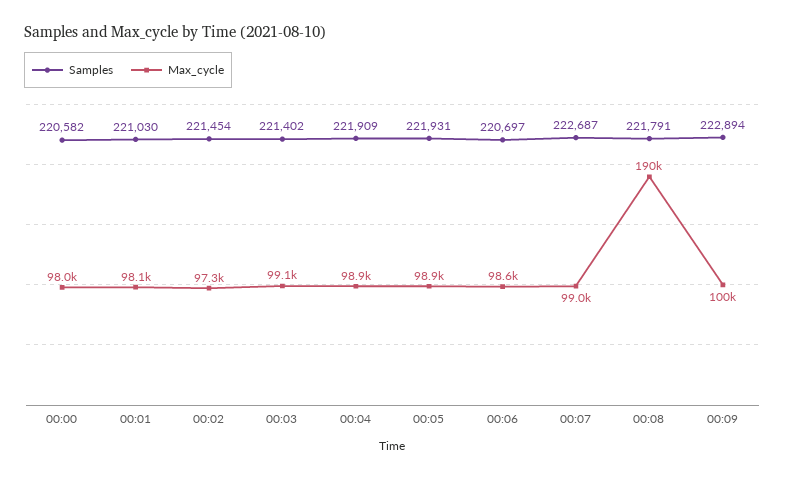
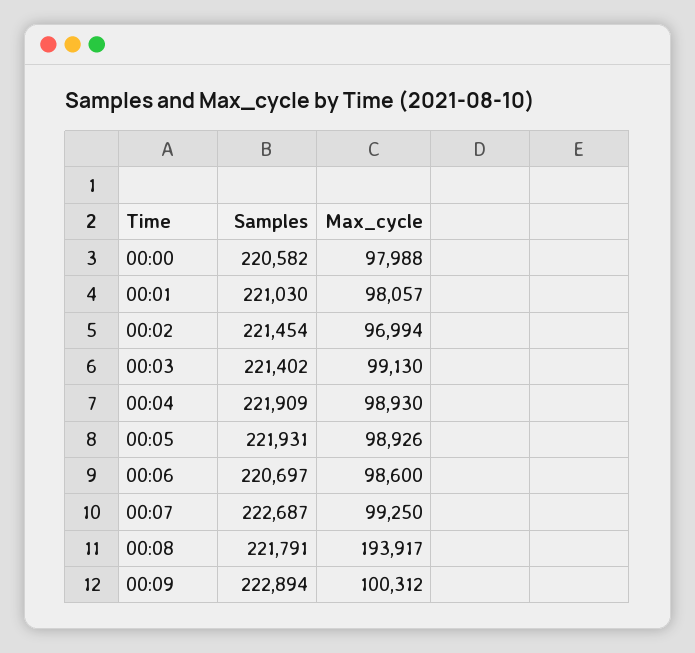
Max_cycle, 00:02: 97300 -> 96994
Max_cycle, 00:07: 99000 -> 99250
Max_cycle, 00:08: 190000 -> 193917

